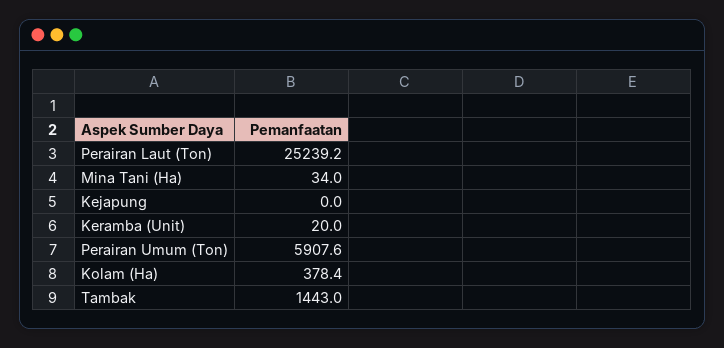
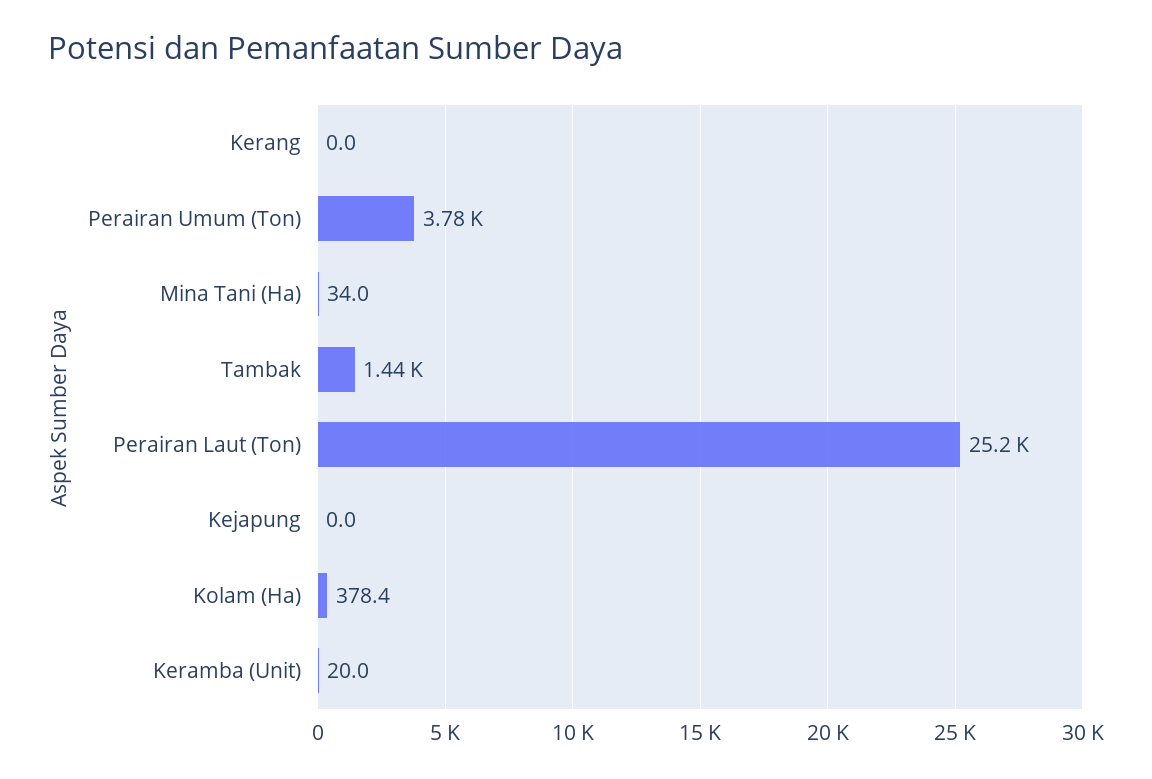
Perairan Umum (Ton): 5907.6 -> 3780
Kerang: none -> 0

